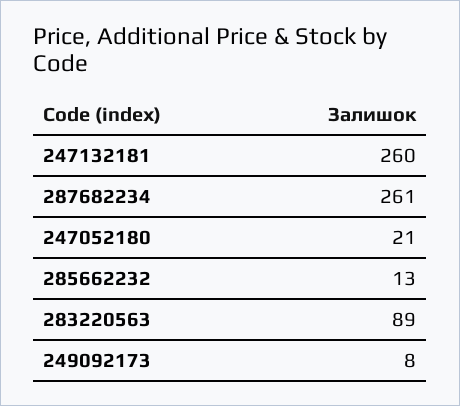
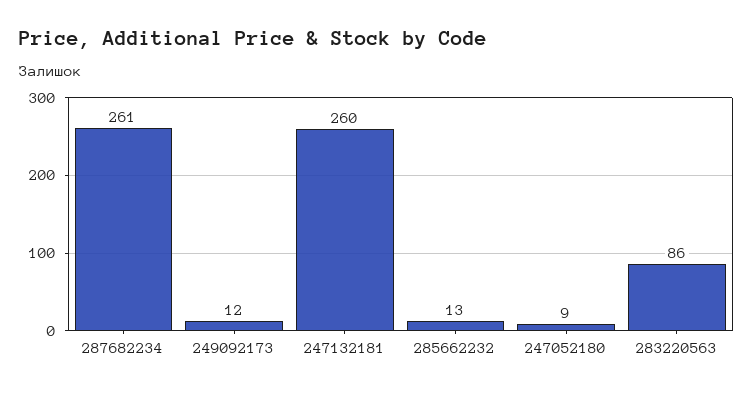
247052180: 21 -> 9
283220563: 89 -> 86
249092173: 8 -> 12

